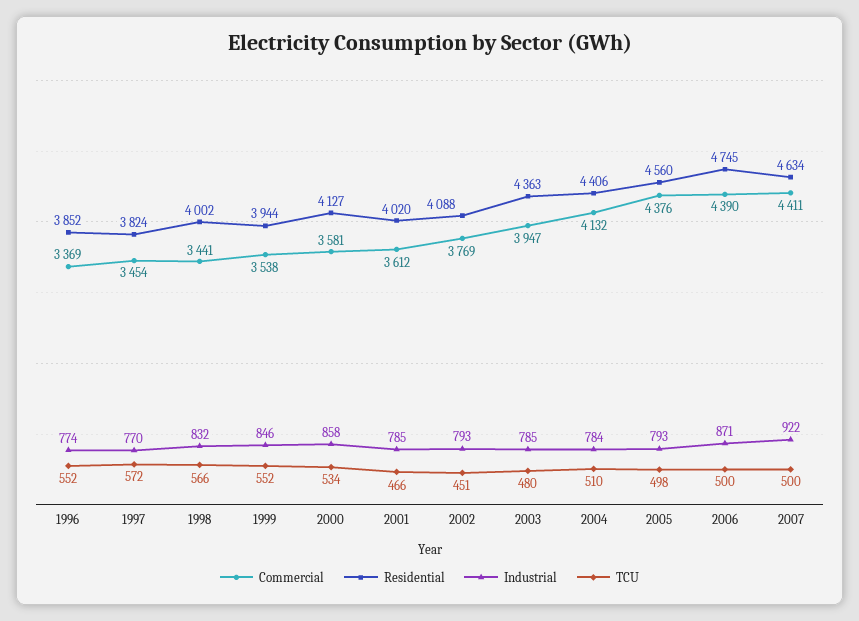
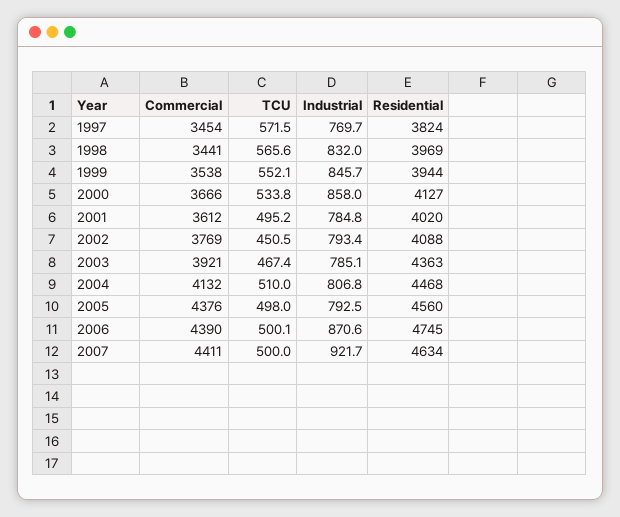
Commercial, 1996: 3369 -> none
Residential, 1996: 3852 -> none
Industrial, 1996: 774 -> none
TCU, 1996: 552 -> none
Residential, 1998: 4002 -> 3969
Commercial, 2000: 3581 -> 3666
TCU, 2001: 466 -> 495.2
Commercial, 2003: 3947 -> 3921
TCU, 2003: 480 -> 467.4
Residential, 2004: 4406 -> 4468
Industrial, 2004: 784 -> 806.8

